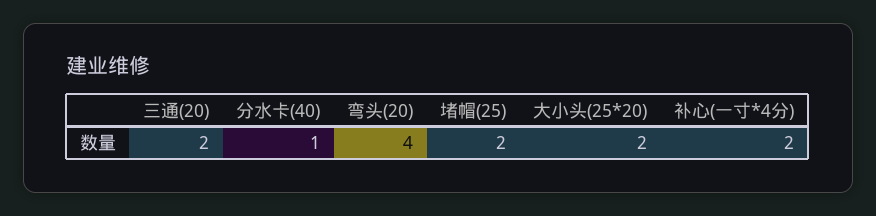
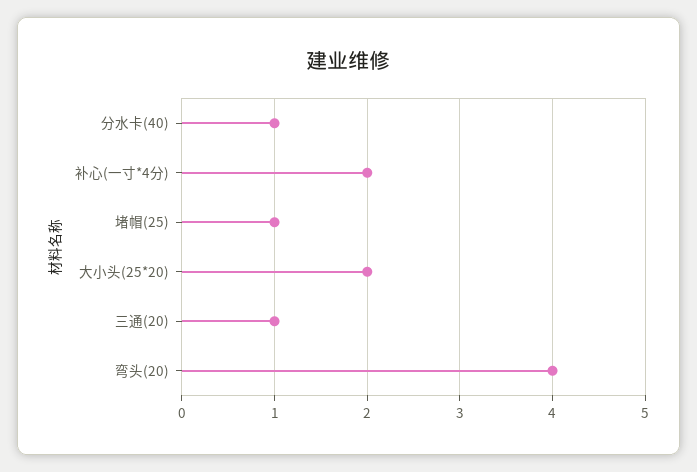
三通(20): 2 -> 1
堵帽(25): 2 -> 1

